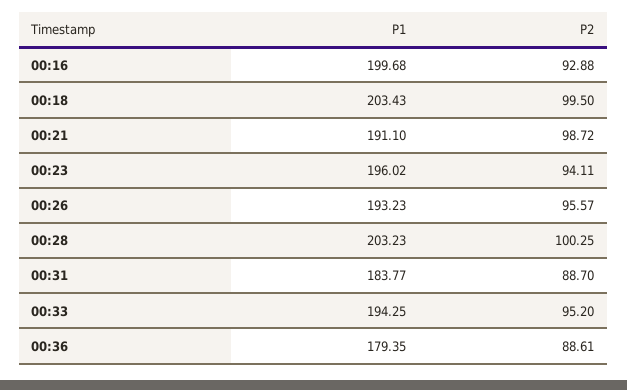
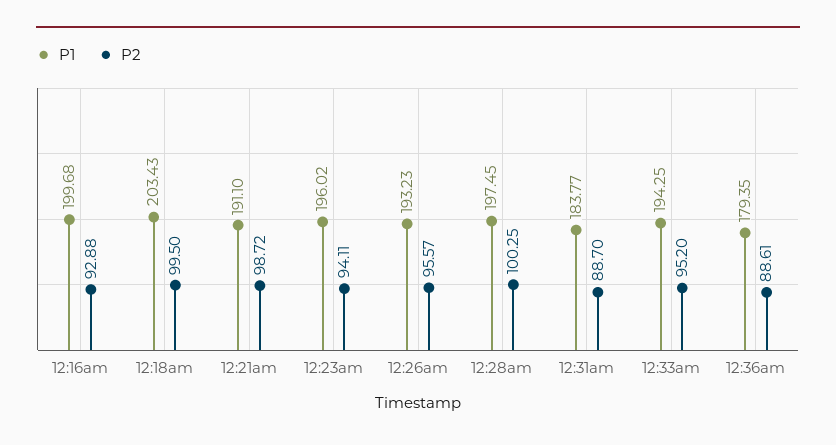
P1, 00:28: 203.23 -> 197.45

